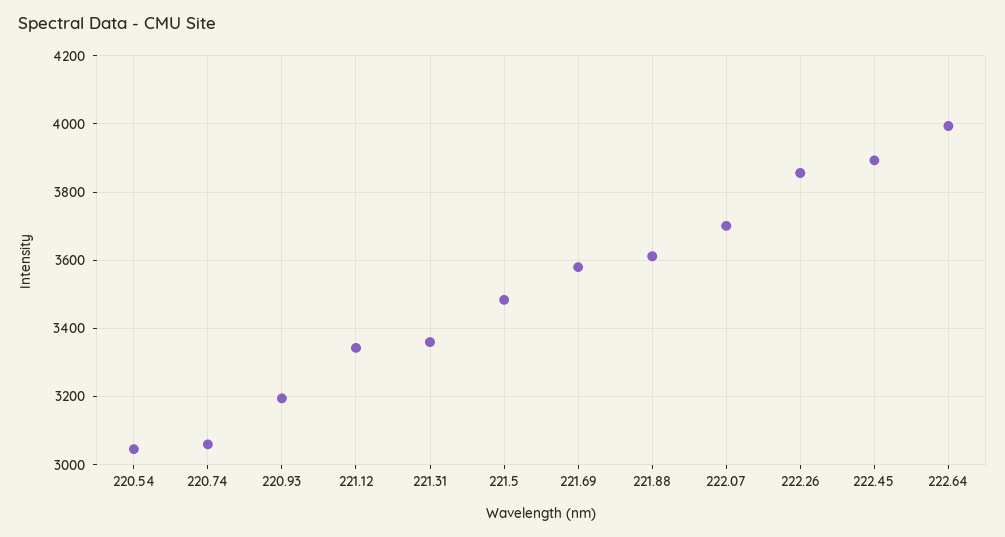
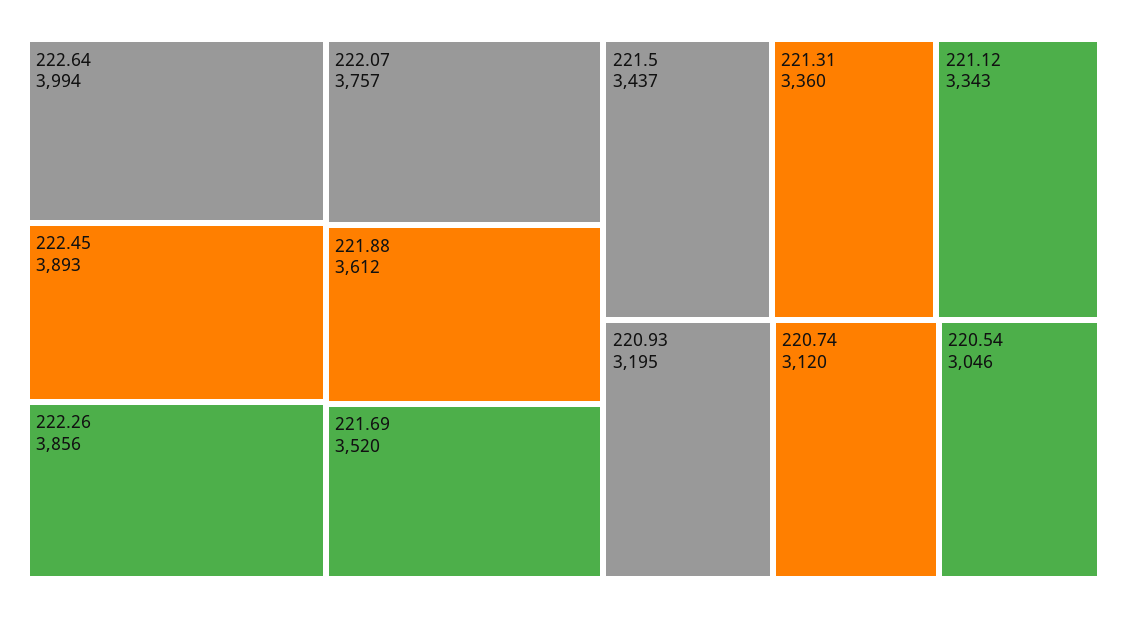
220.74: 3060 -> 3120
221.5: 3480 -> 3437
221.69: 3580 -> 3520
222.07: 3700 -> 3757

